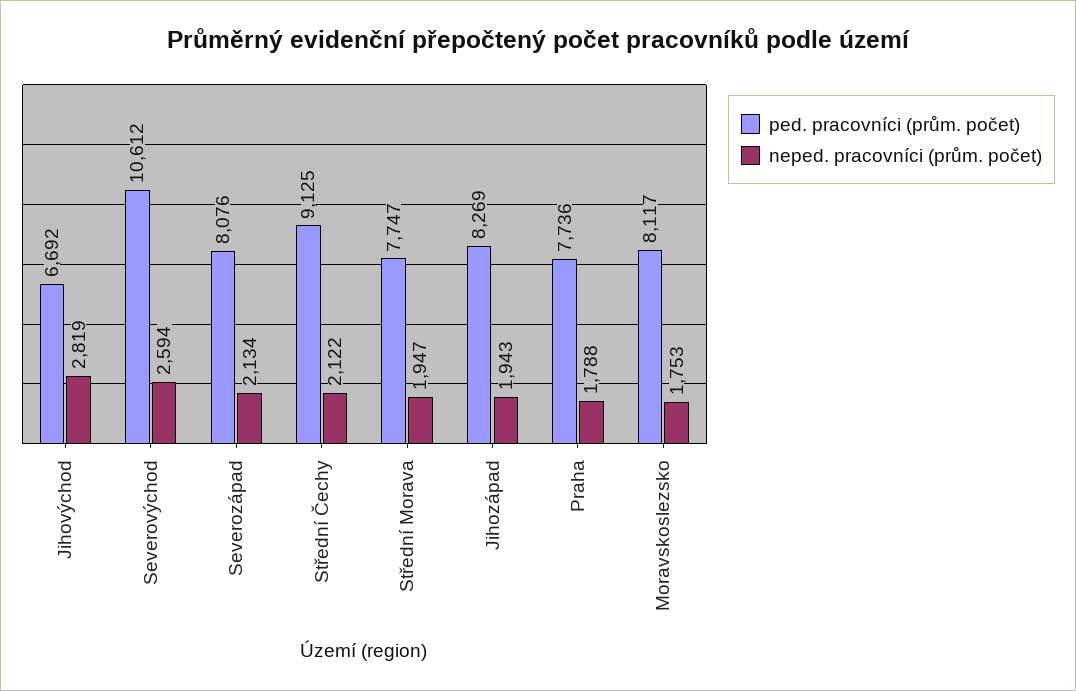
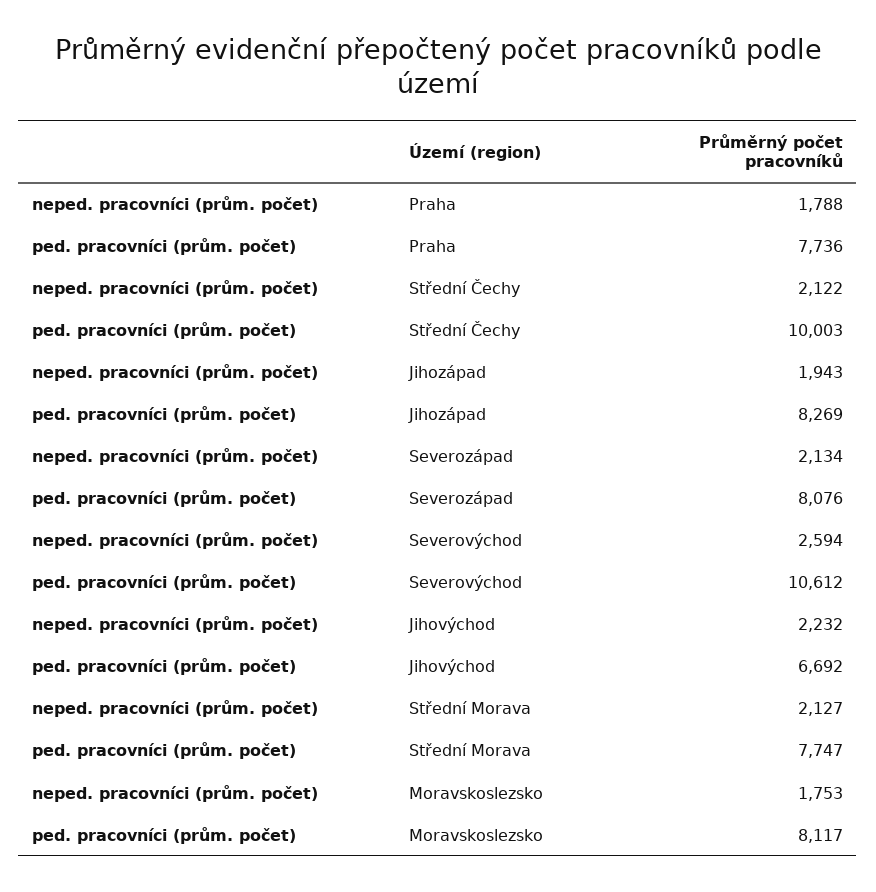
neped. pracovníci (prům. počet), Jihovýchod: 2819 -> 2232
ped. pracovníci (prům. počet), Střední Čechy: 9125 -> 10003
neped. pracovníci (prům. počet), Střední Morava: 1947 -> 2127

